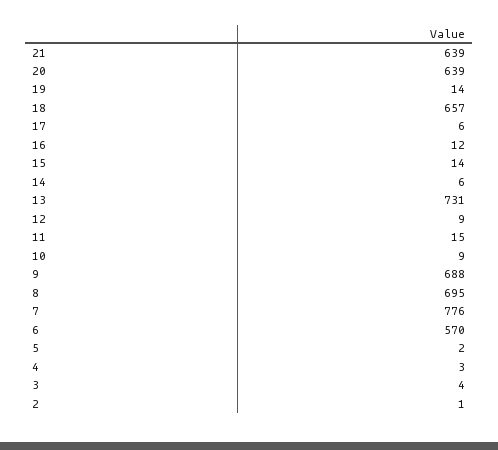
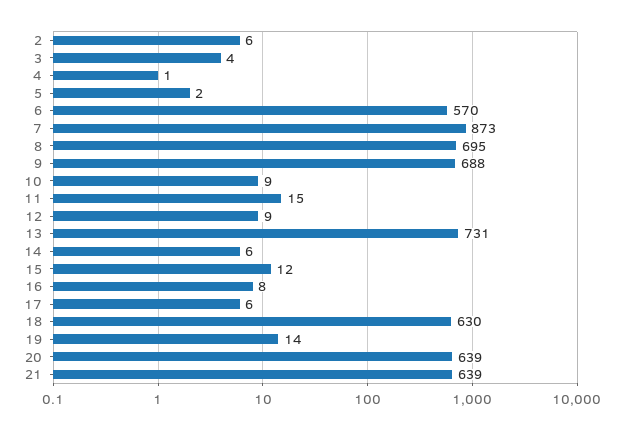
18: 657 -> 630
16: 12 -> 8
15: 14 -> 12
7: 776 -> 873
4: 3 -> 1
2: 1 -> 6

